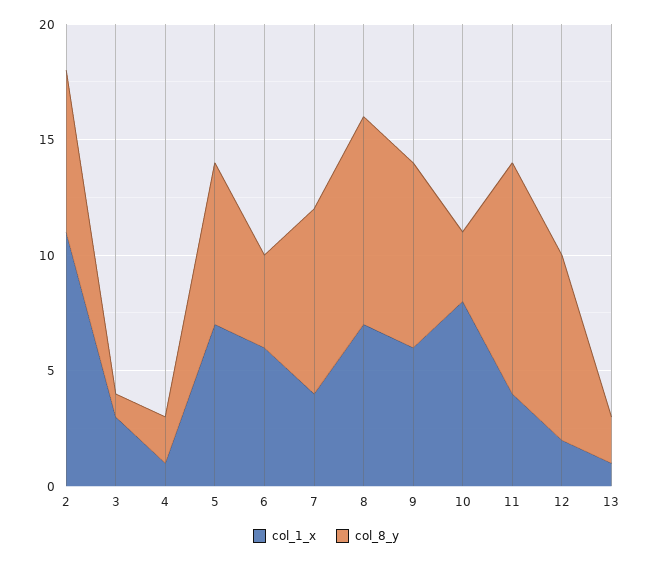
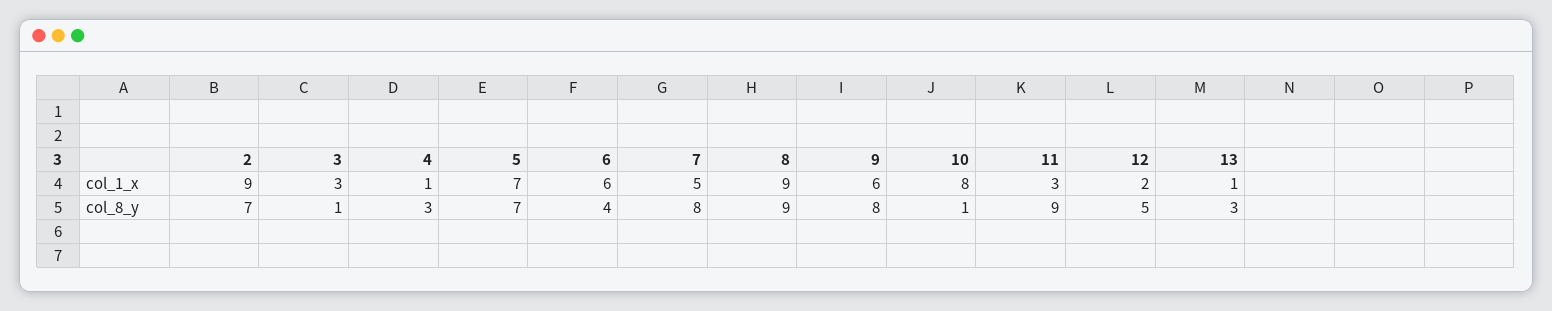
col_1_x, 2: 11 -> 9
col_8_y, 4: 2 -> 3
col_1_x, 7: 4 -> 5
col_1_x, 8: 7 -> 9
col_8_y, 10: 3 -> 1
col_1_x, 11: 4 -> 3
col_8_y, 11: 10 -> 9
col_8_y, 12: 8 -> 5
col_8_y, 13: 2 -> 3

